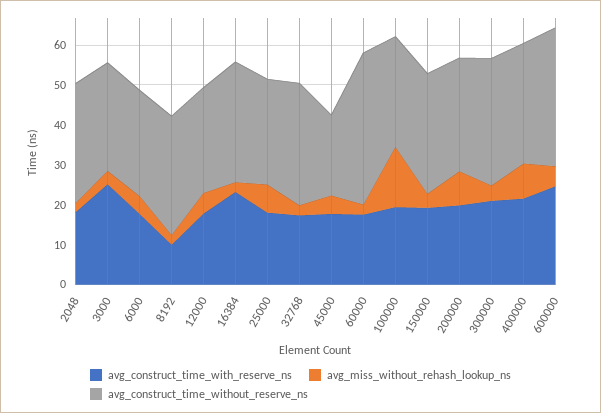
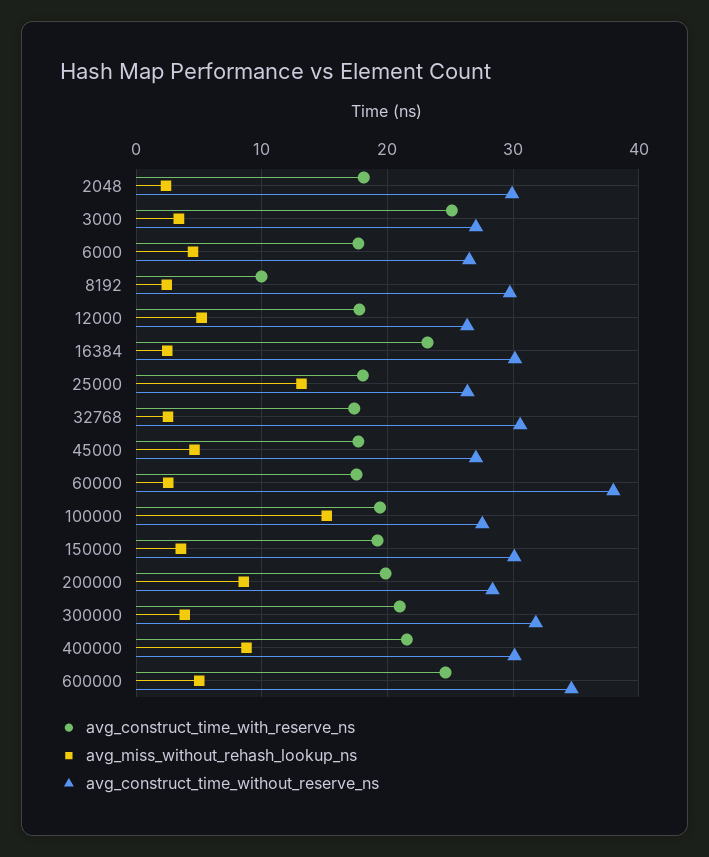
avg_miss_without_rehash_lookup_ns, 25000: 7.5 -> 13
avg_construct_time_without_reserve_ns, 45000: 20 -> 27

